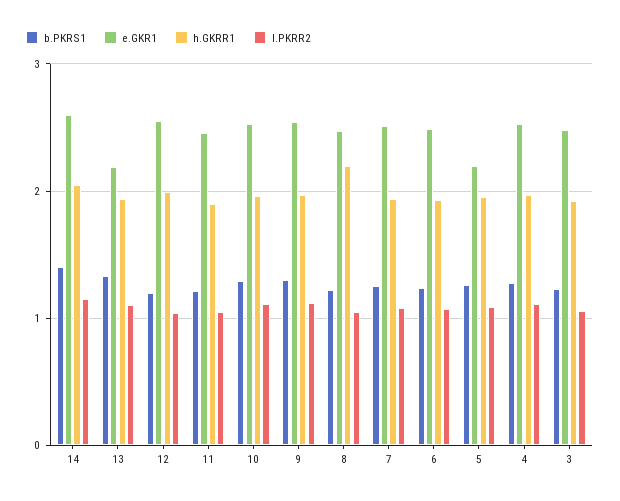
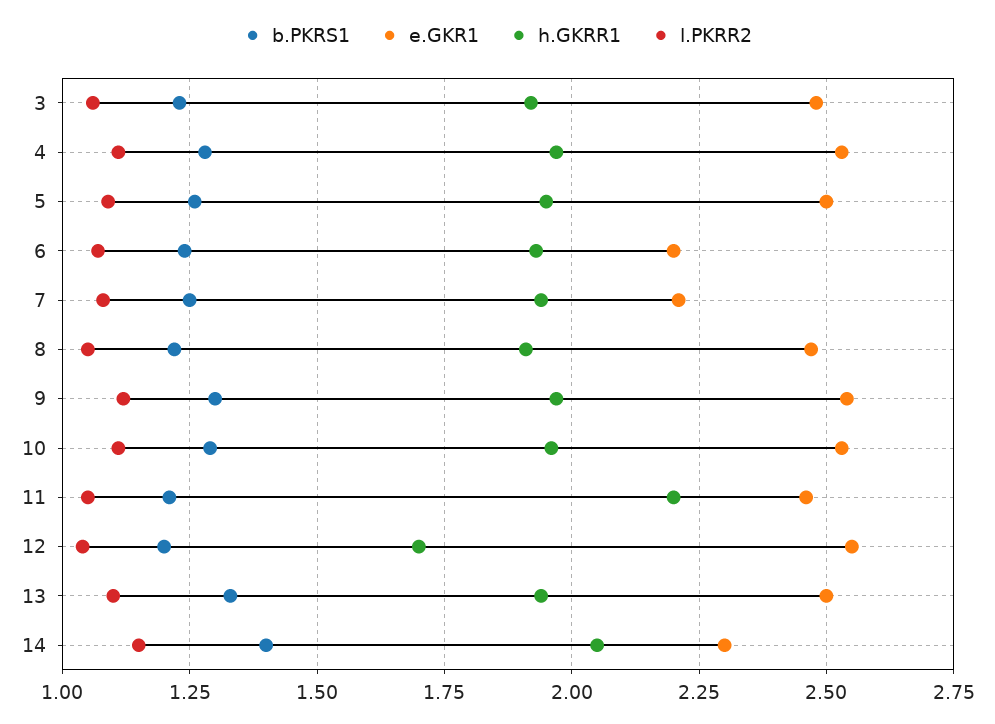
e.GKR1, 14: 2.6 -> 2.3
e.GKR1, 13: 2.2 -> 2.5
h.GKRR1, 12: 2 -> 1.7
h.GKRR1, 11: 1.9 -> 2.2
h.GKRR1, 8: 2.2 -> 1.9
e.GKR1, 7: 2.5 -> 2.2
e.GKR1, 6: 2.5 -> 2.2
e.GKR1, 5: 2.2 -> 2.5

